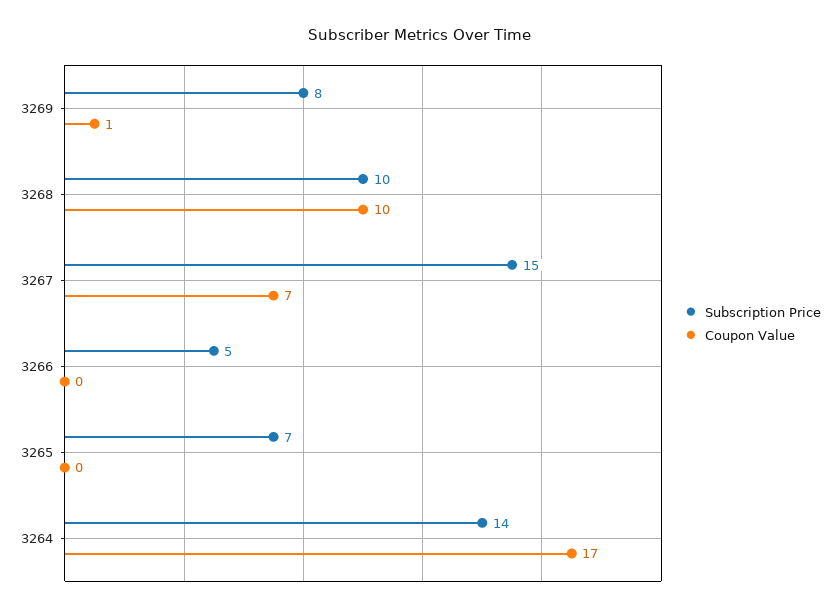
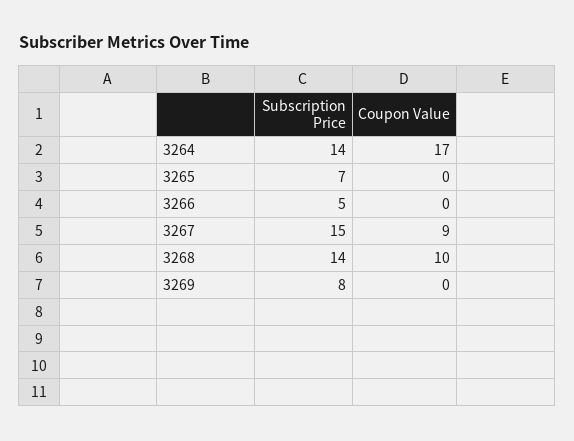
Coupon Value, 3269: 1 -> 0
Subscription Price, 3268: 10 -> 14
Coupon Value, 3267: 7 -> 9

